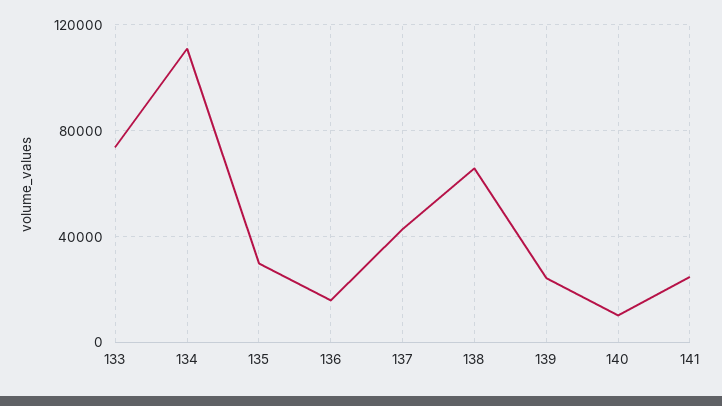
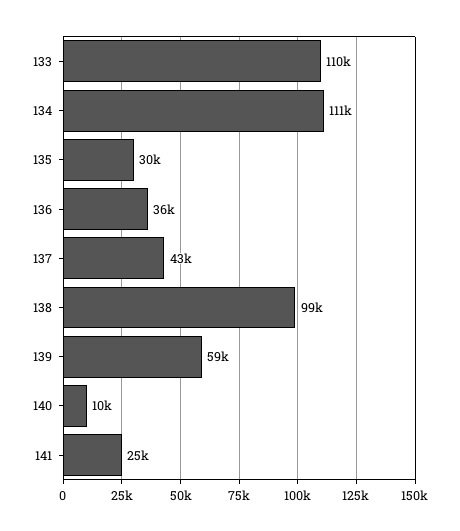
133: 75000 -> 110000
136: 15000 -> 36000
138: 65000 -> 99000
139: 25000 -> 59000

